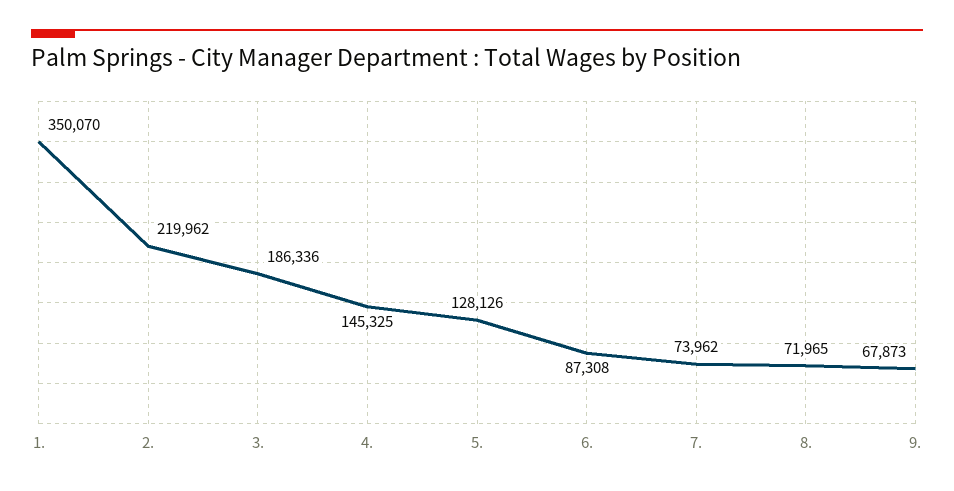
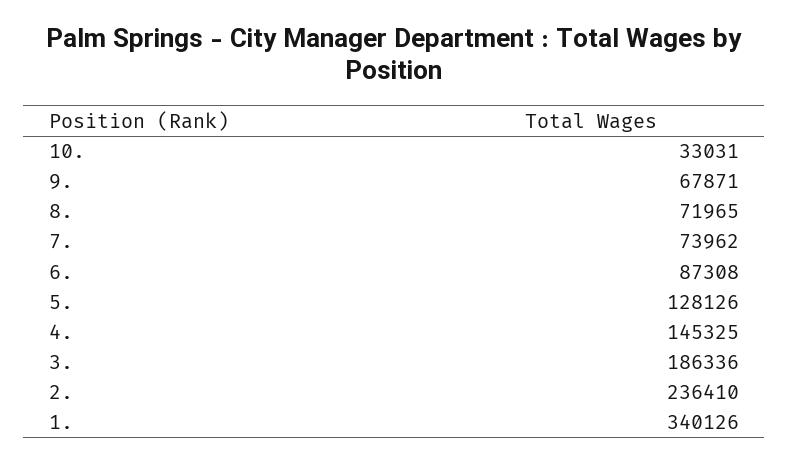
1.: 350070 -> 340126
2.: 219962 -> 236410
9.: 67873 -> 67871
10.: none -> 33031

